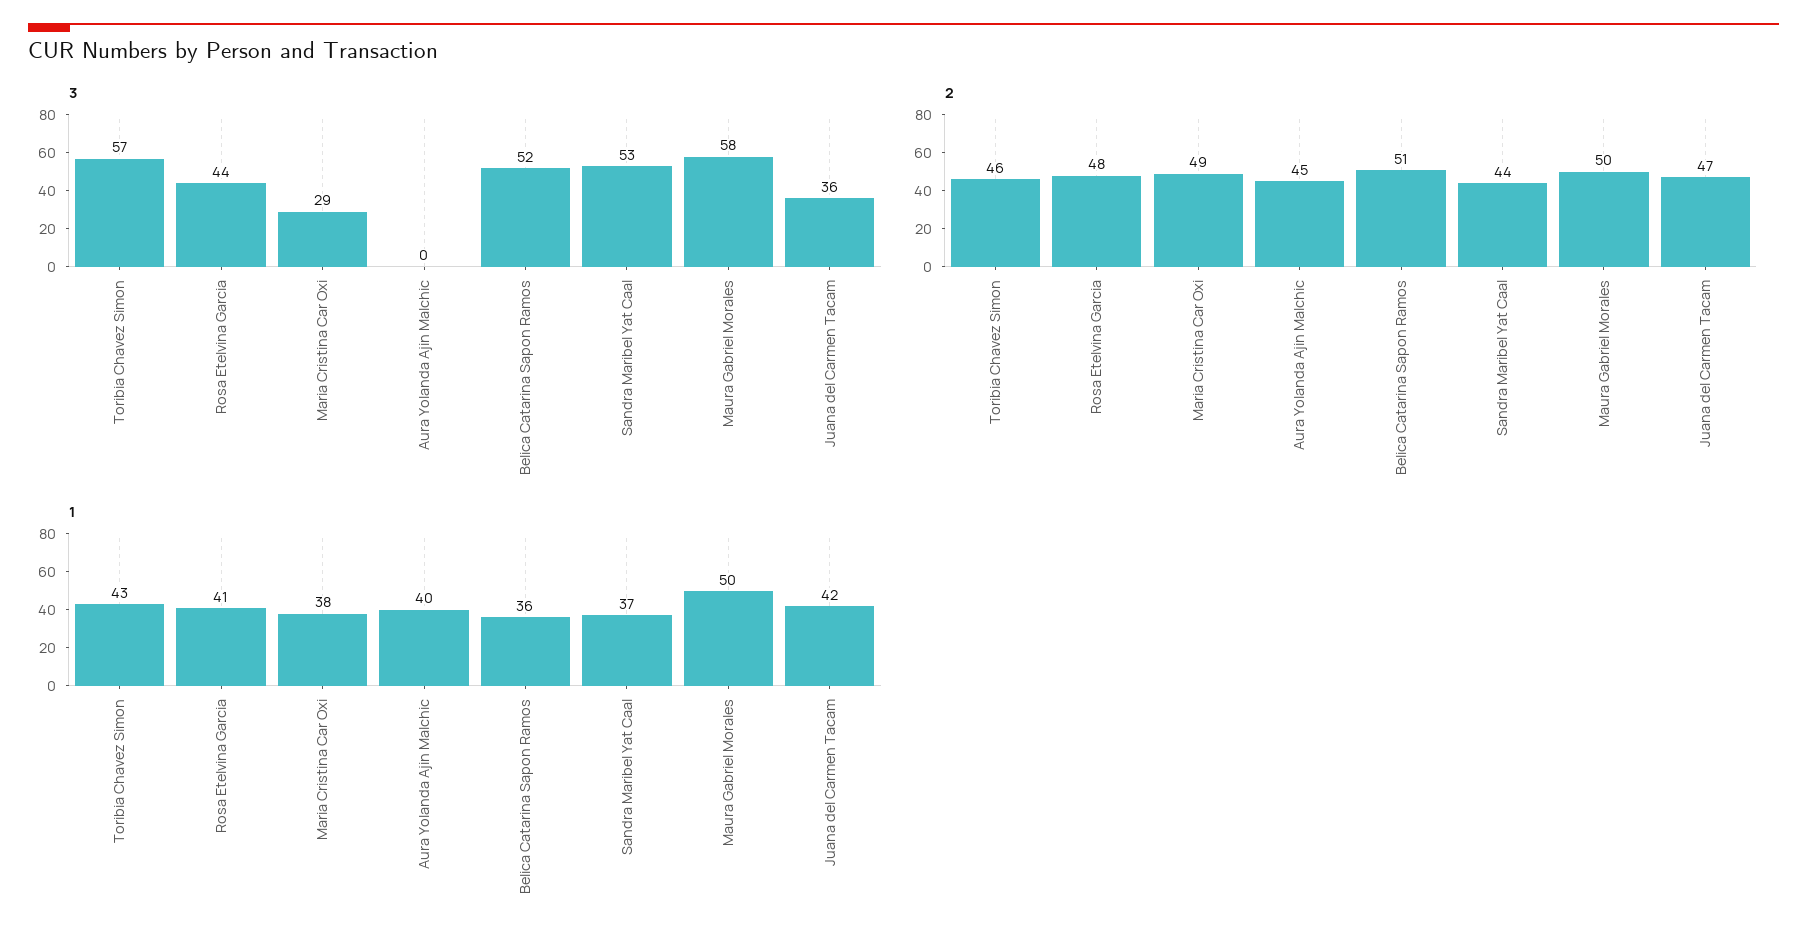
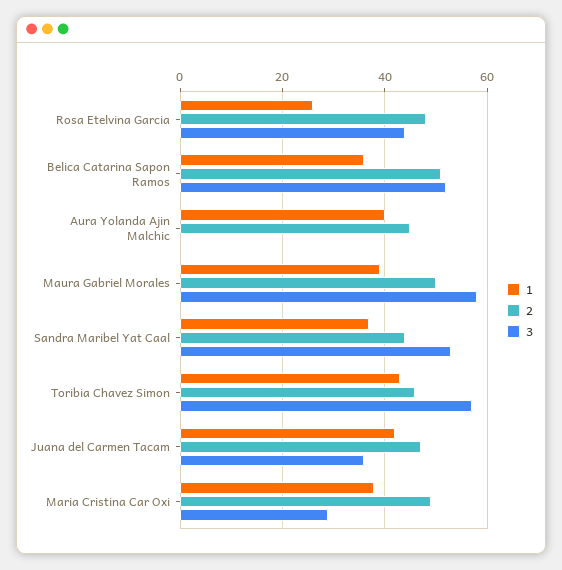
1, Rosa Etelvina Garcia: 41 -> 25
1, Maura Gabriel Morales: 50 -> 40

